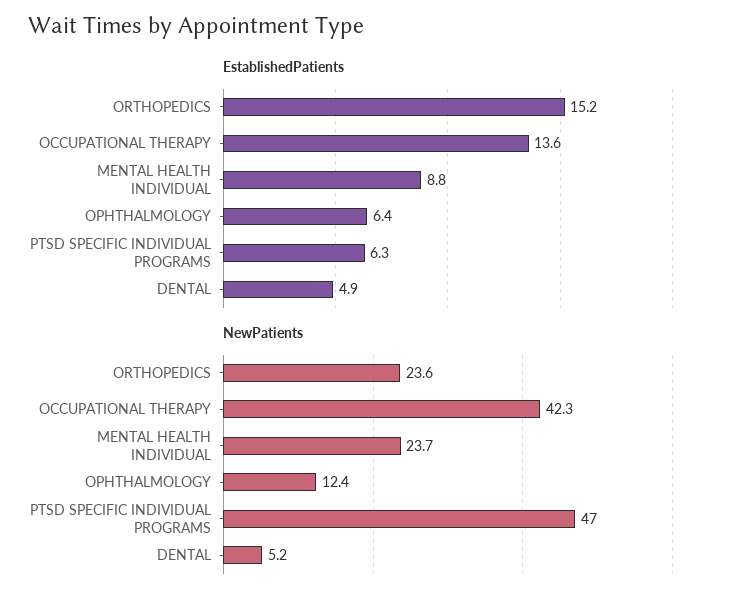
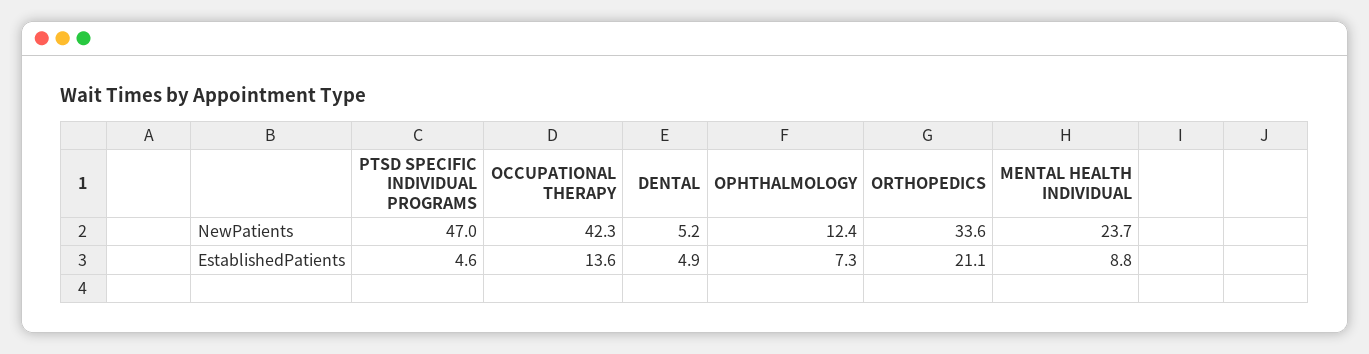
EstablishedPatients, ORTHOPEDICS: 15.2 -> 21.1
EstablishedPatients, OPHTHALMOLOGY: 6.4 -> 7.3
EstablishedPatients, PTSD SPECIFIC INDIVIDUAL PROGRAMS: 6.3 -> 4.6
NewPatients, ORTHOPEDICS: 23.6 -> 33.6

